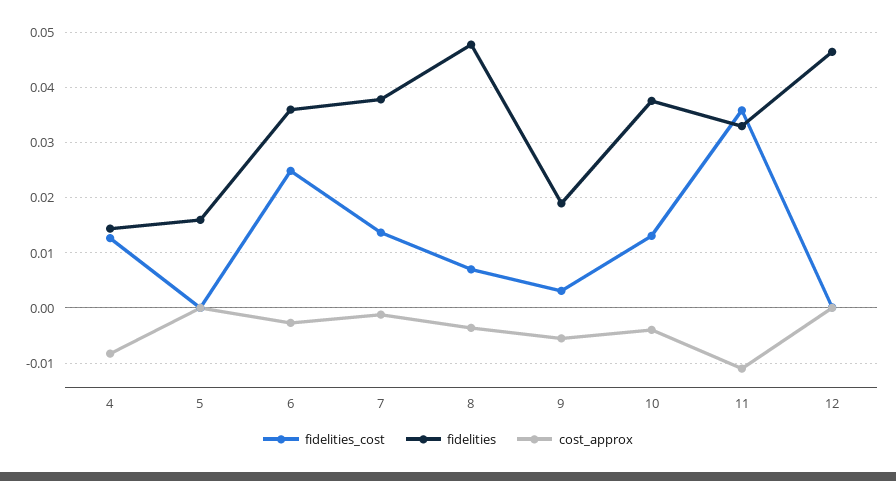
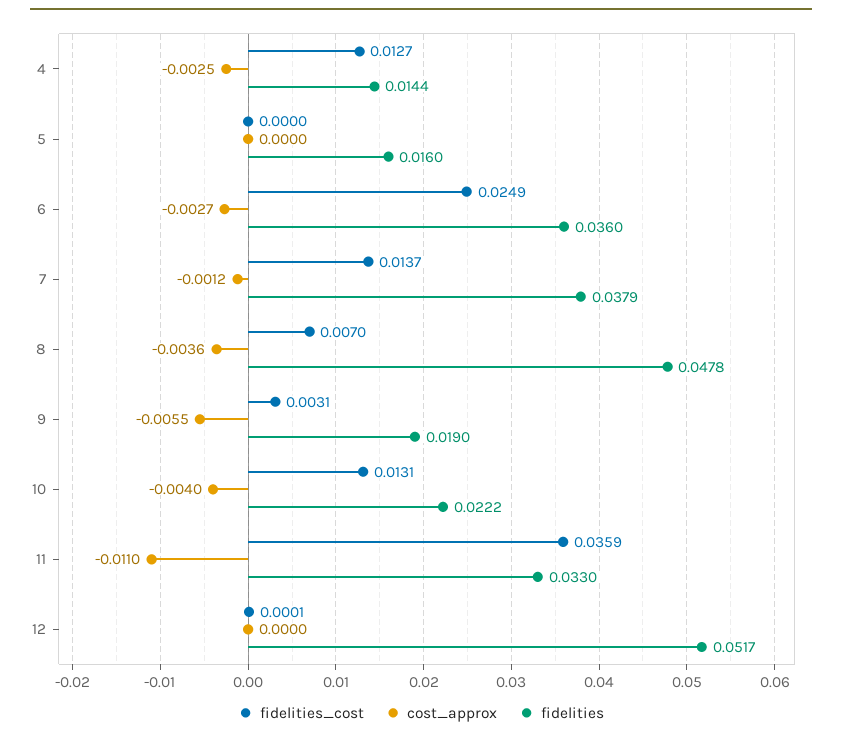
cost_approx, 4: -0.008 -> -0.0025
fidelities, 10: 0.038 -> 0.0222
fidelities, 12: 0.046 -> 0.0517

